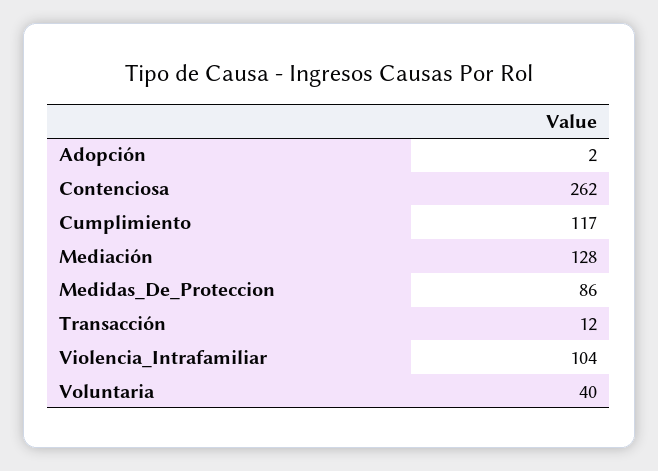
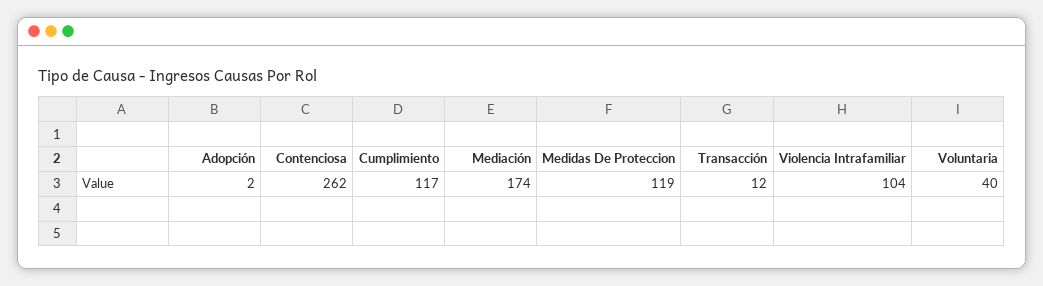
Mediación: 128 -> 174
Medidas_De_Proteccion: 86 -> 119

